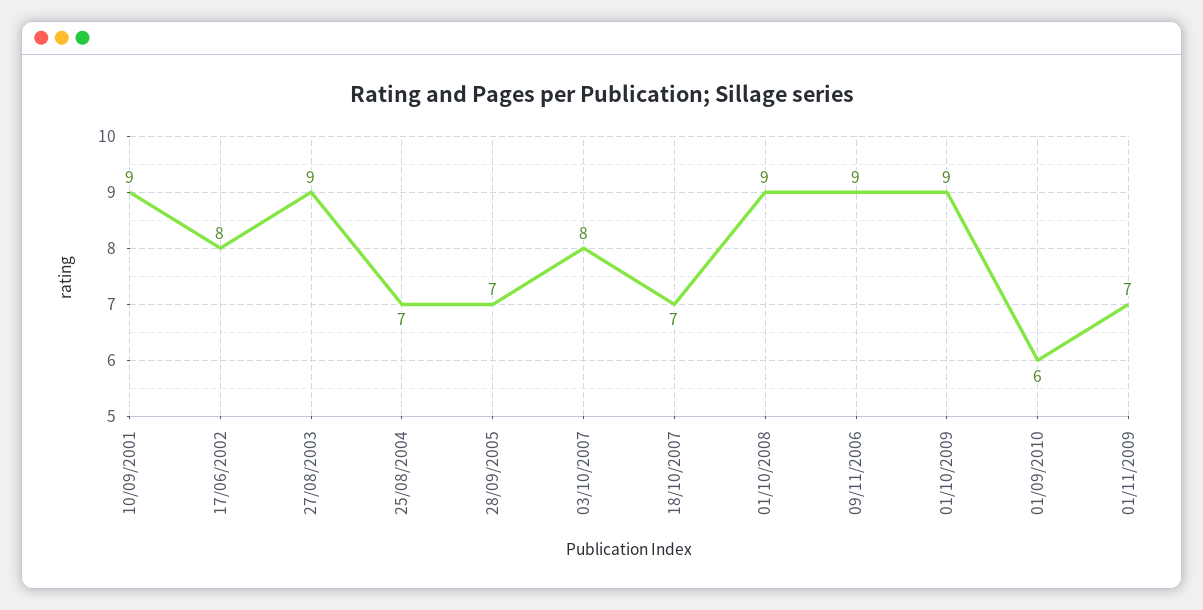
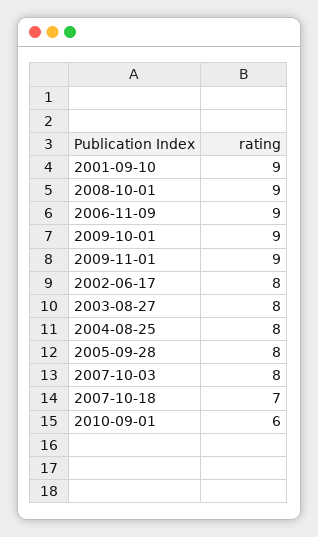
27/08/2003: 9 -> 8
25/08/2004: 7 -> 8
28/09/2005: 7 -> 8
01/11/2009: 7 -> 9

